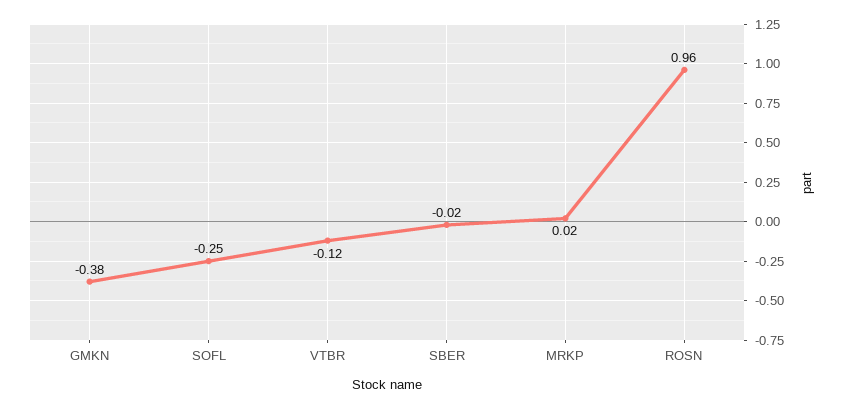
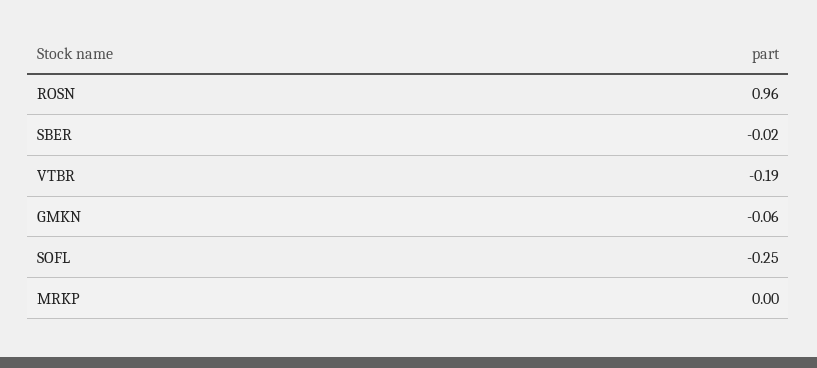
GMKN: -0.38 -> -0.06
VTBR: -0.12 -> -0.19
MRKP: 0.02 -> 0

